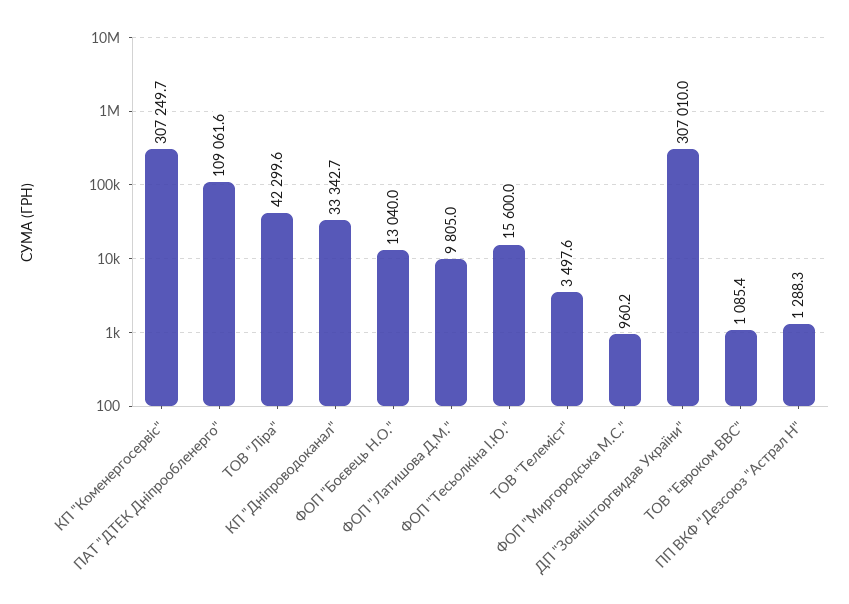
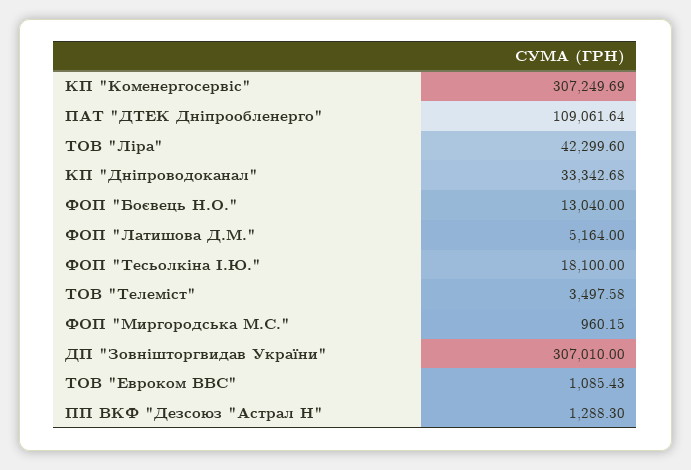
ФОП "Латишова Д.М.": 9805 -> 5164
ФОП "Тесьолкіна І.Ю.": 15600 -> 18100

